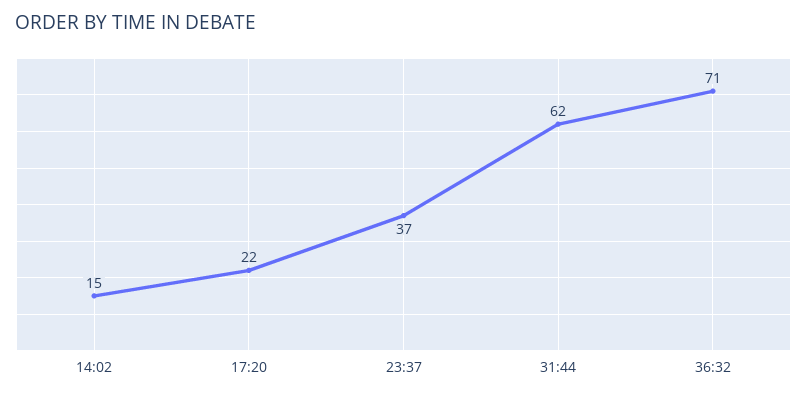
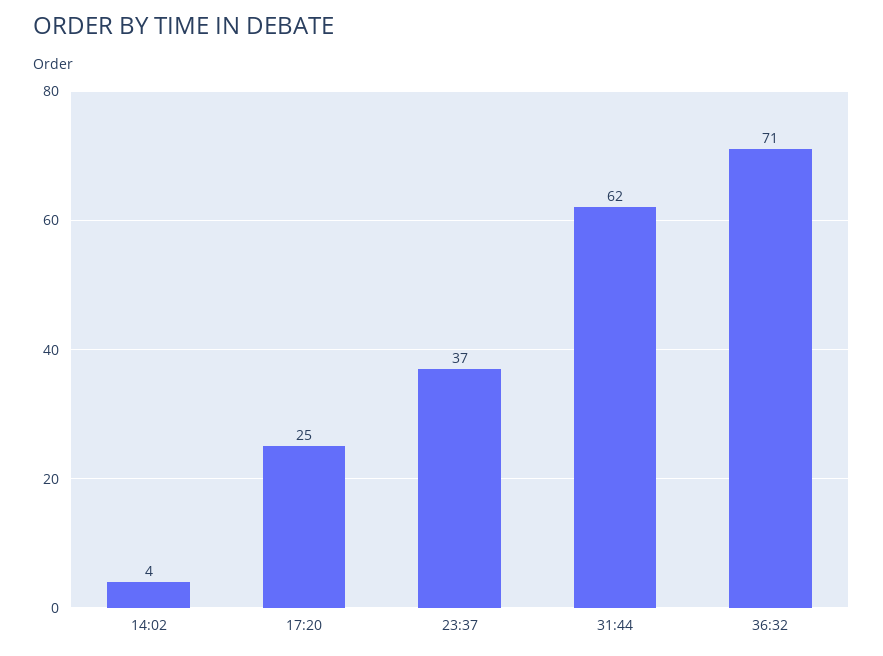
14:02: 15 -> 4
17:20: 22 -> 25

